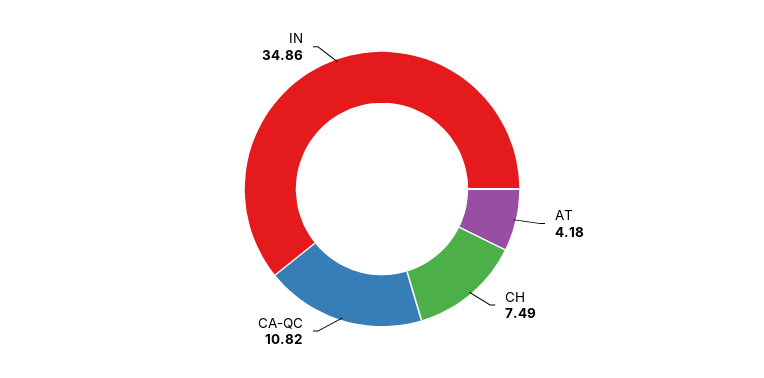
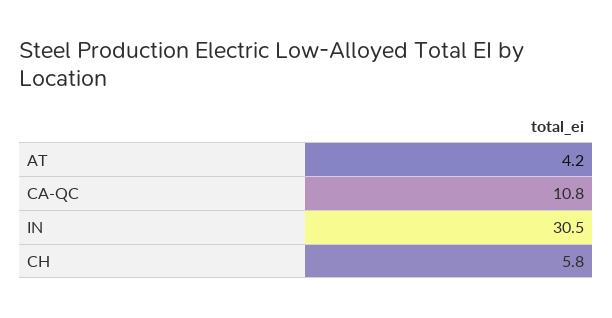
CH: 7.49 -> 5.8
IN: 34.86 -> 30.5

